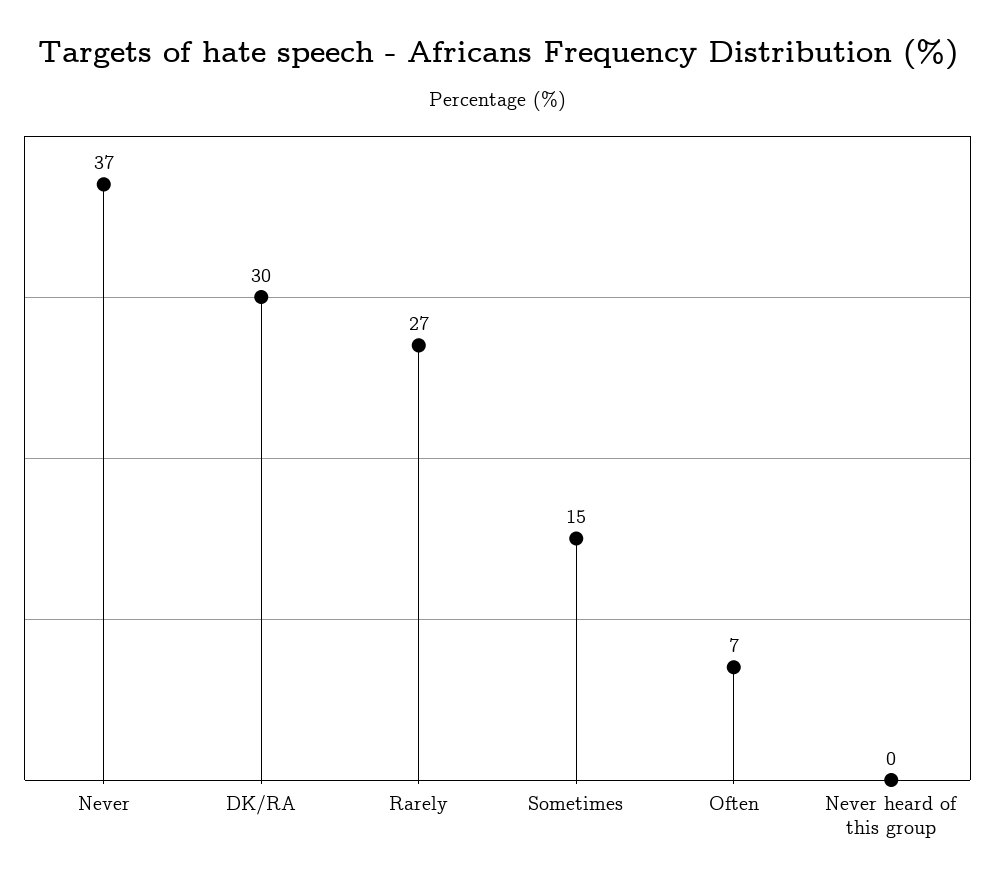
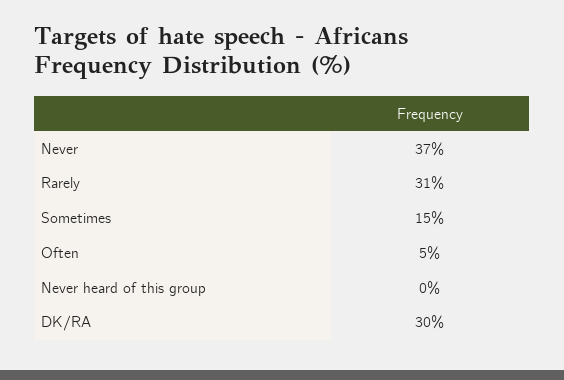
Rarely: 27 -> 31
Often: 7 -> 5

